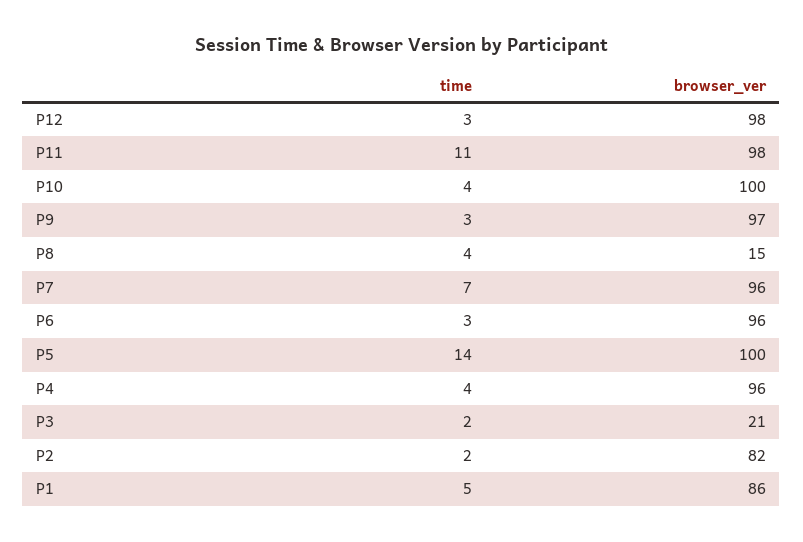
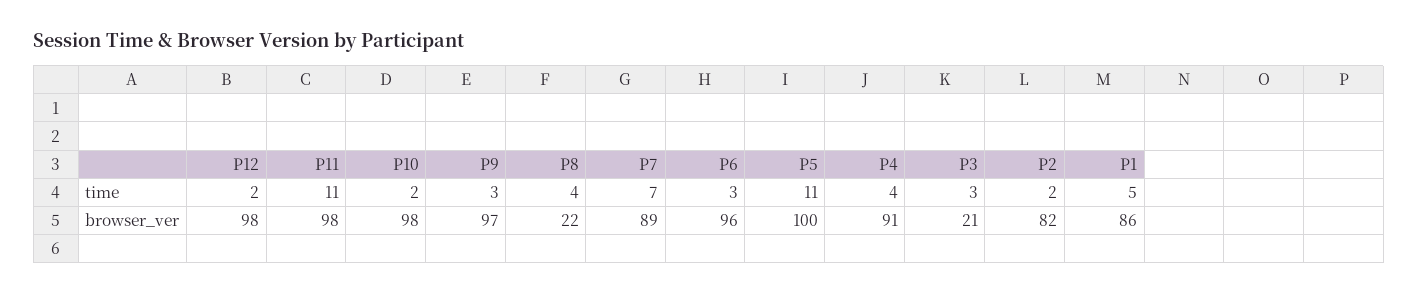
time, P12: 3 -> 2
time, P10: 4 -> 2
browser_ver, P10: 100 -> 98
browser_ver, P8: 15 -> 22
browser_ver, P7: 96 -> 89
time, P5: 14 -> 11
browser_ver, P4: 96 -> 91
time, P3: 2 -> 3

